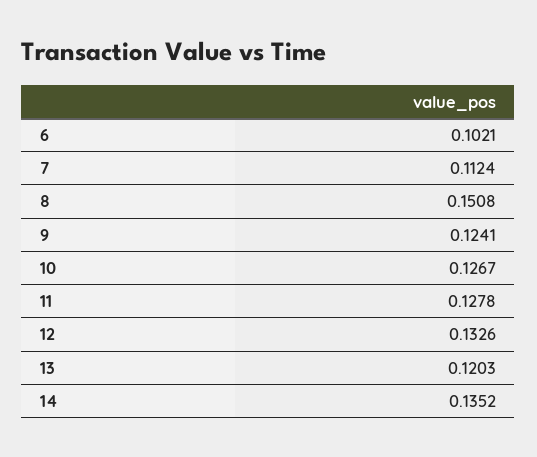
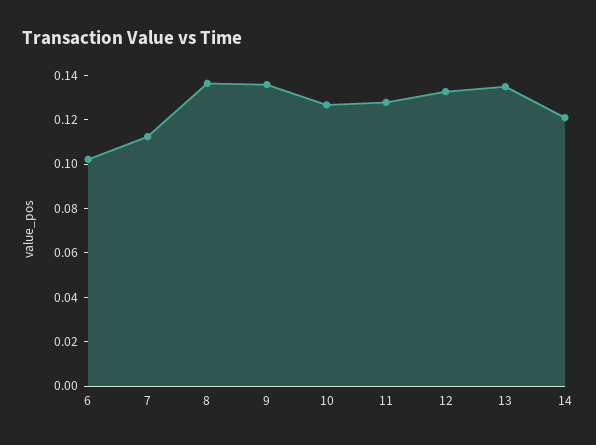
8: 0.1508 -> 0.135
9: 0.1241 -> 0.135
13: 0.1203 -> 0.135
14: 0.1352 -> 0.12

